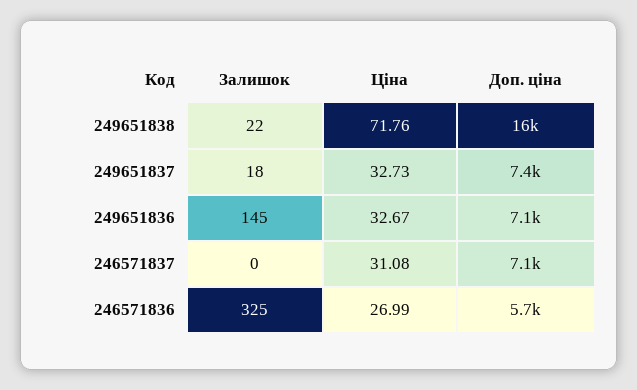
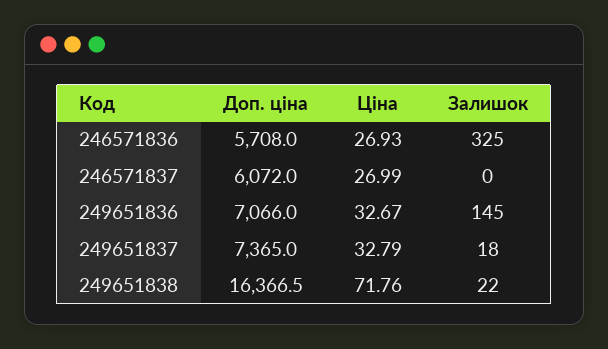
Ціна, 249651837: 32.73 -> 32.79
Ціна, 246571837: 31.08 -> 26.99
Доп. ціна, 246571837: 7100 -> 6072
Ціна, 246571836: 26.99 -> 26.93

